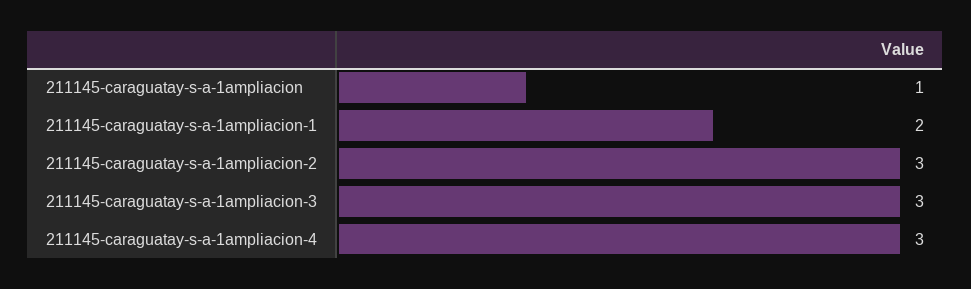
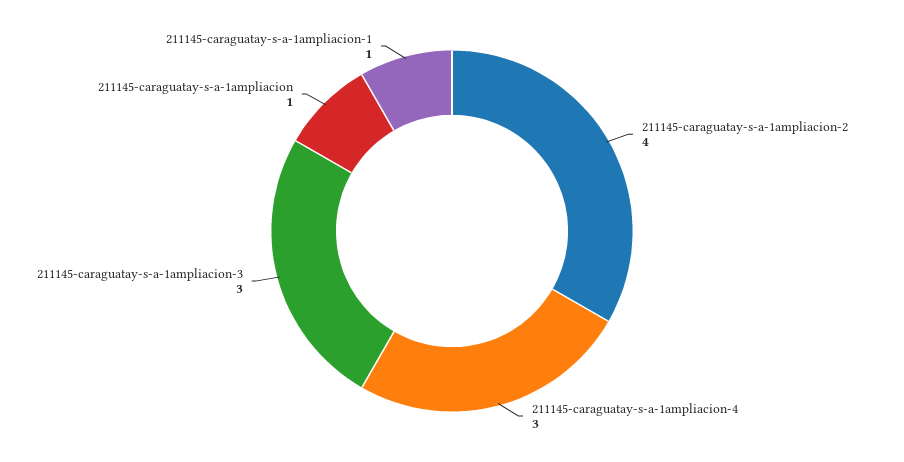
211145-caraguatay-s-a-1ampliacion-1: 2 -> 1
211145-caraguatay-s-a-1ampliacion-2: 3 -> 4

